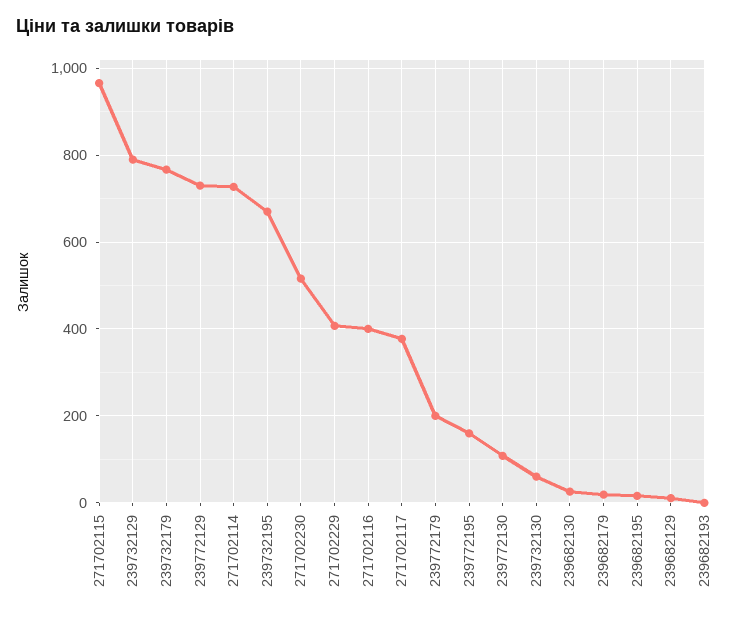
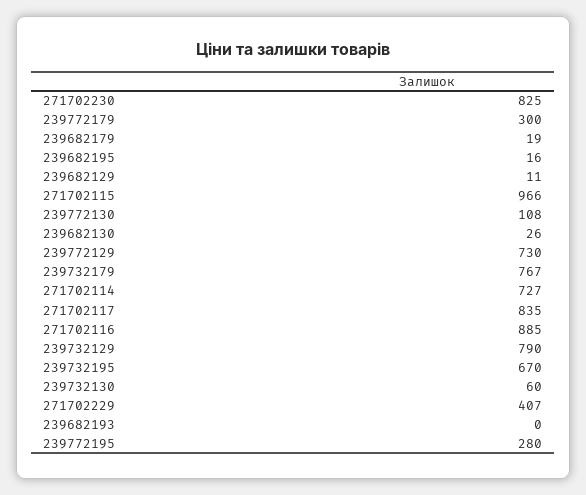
271702230: 520 -> 825
271702116: 400 -> 885
271702117: 380 -> 835
239772179: 200 -> 300
239772195: 160 -> 280

